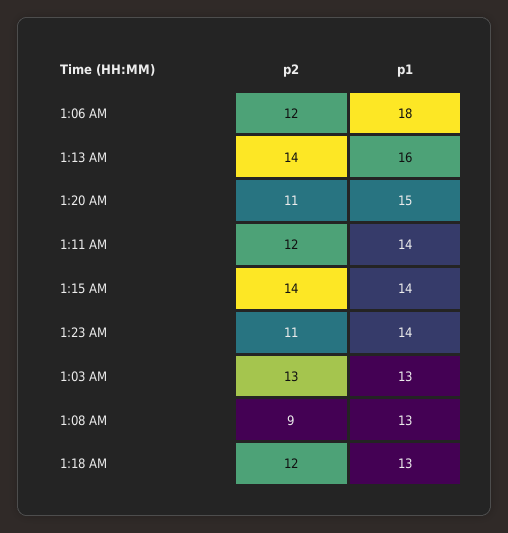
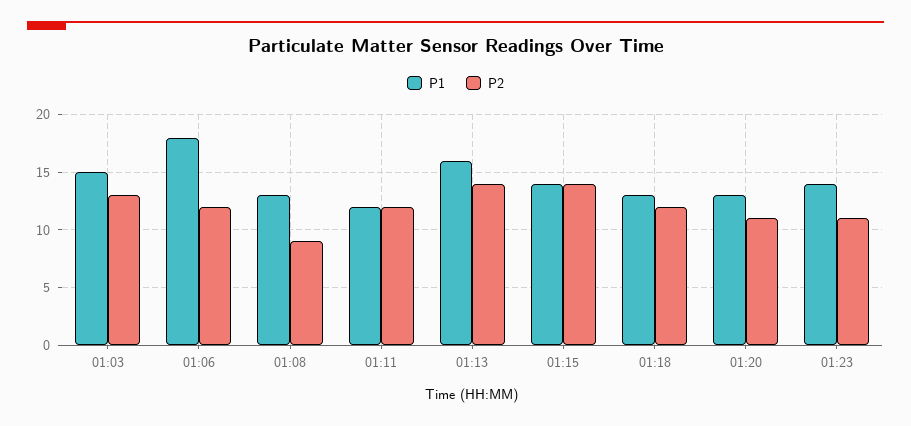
p1, 1:20 AM: 15 -> 13
p1, 1:11 AM: 14 -> 12
p1, 1:03 AM: 13 -> 15

